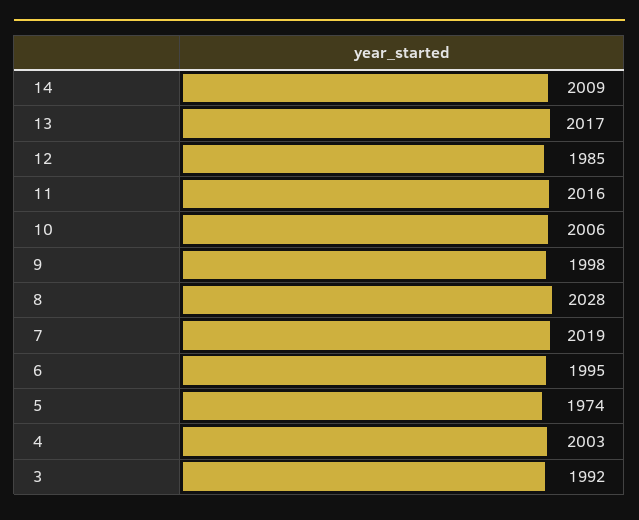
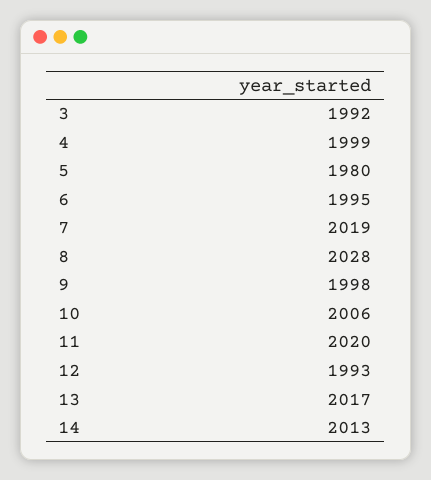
14: 2009 -> 2013
12: 1985 -> 1993
11: 2016 -> 2020
5: 1974 -> 1980
4: 2003 -> 1999

